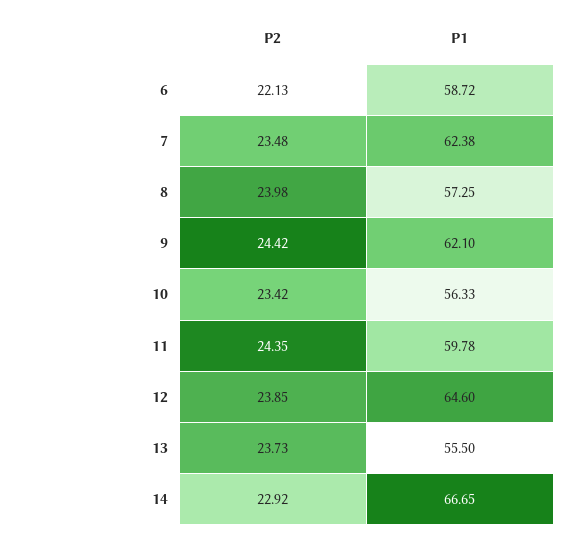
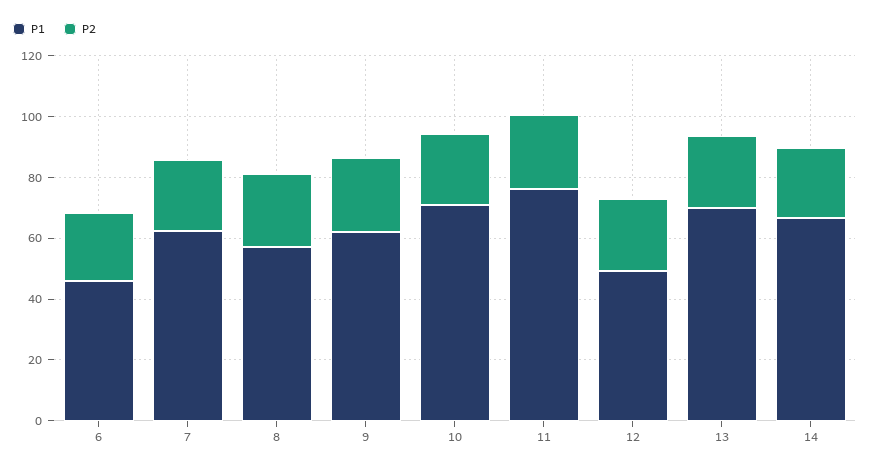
P1, 6: 58.72 -> 45
P1, 10: 56.33 -> 70
P1, 11: 59.78 -> 75
P1, 12: 64.6 -> 50
P1, 13: 55.5 -> 70

